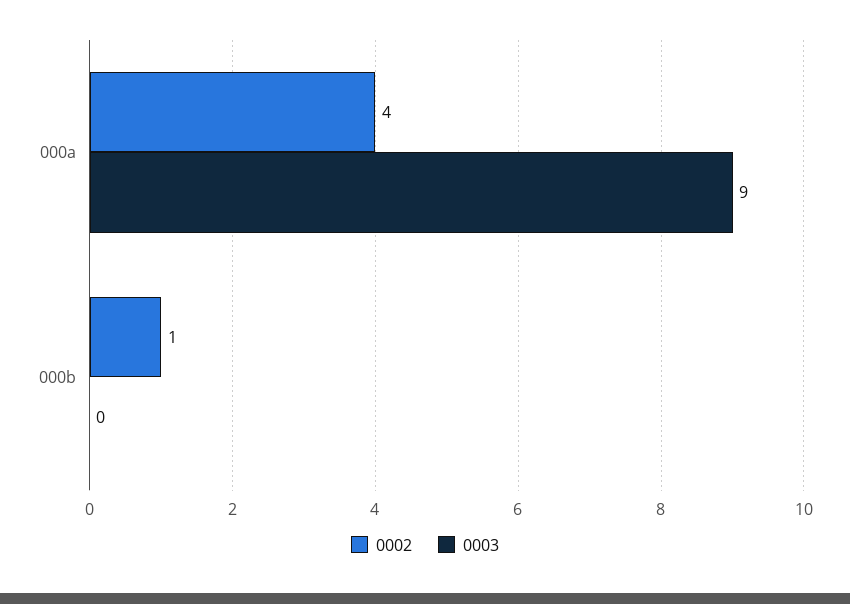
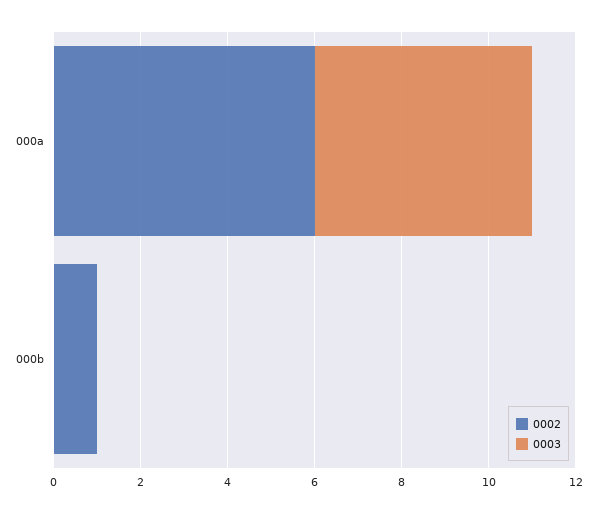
0002, 000a: 4 -> 6
0003, 000a: 9 -> 5

